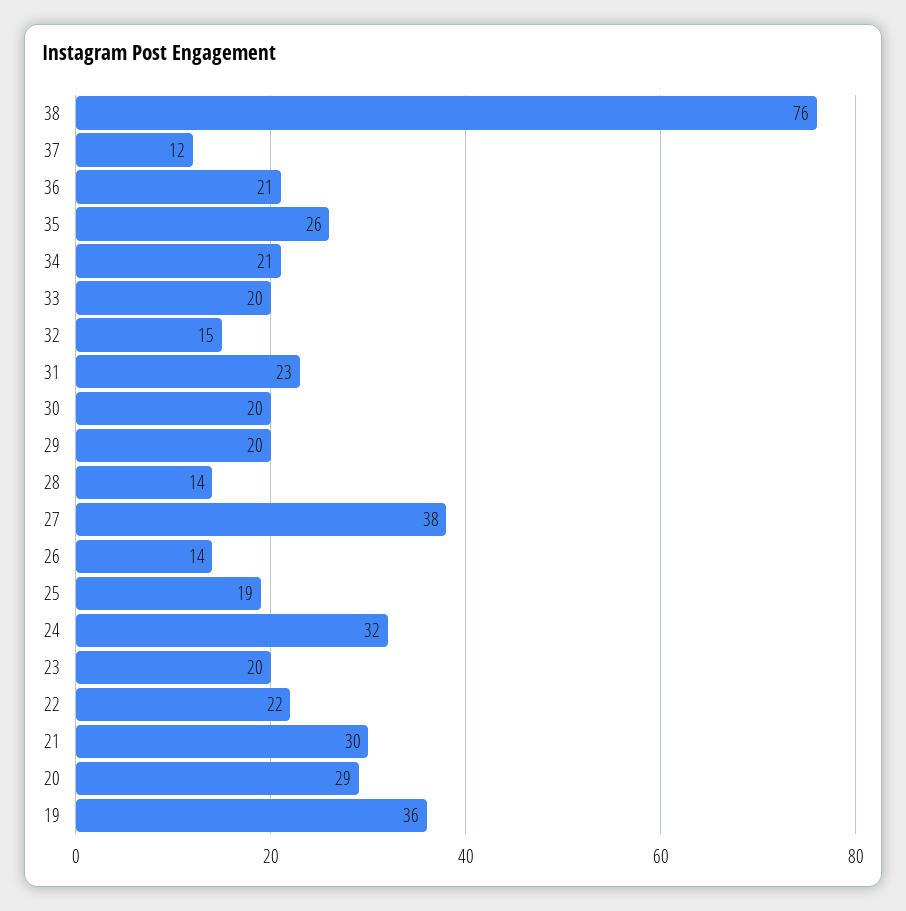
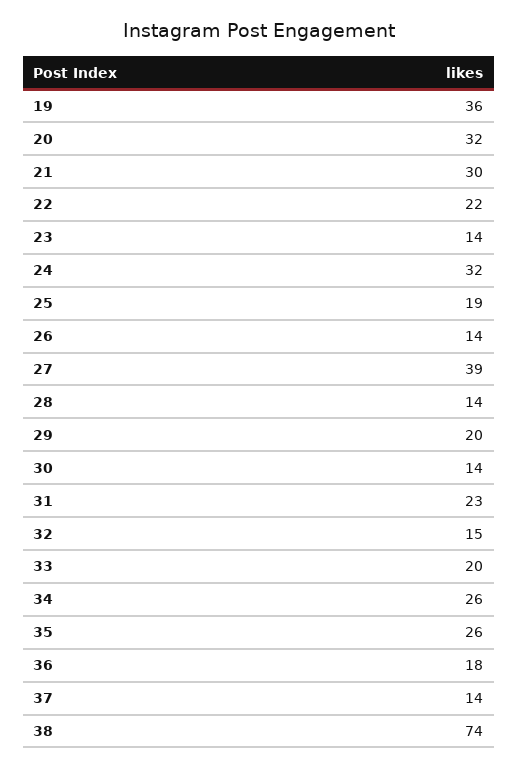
38: 76 -> 74
37: 12 -> 14
36: 21 -> 18
34: 21 -> 26
30: 20 -> 14
27: 38 -> 39
23: 20 -> 14
20: 29 -> 32

